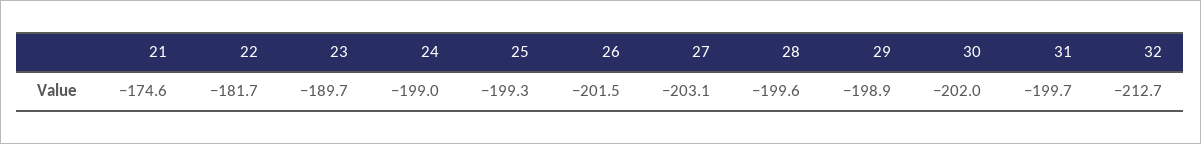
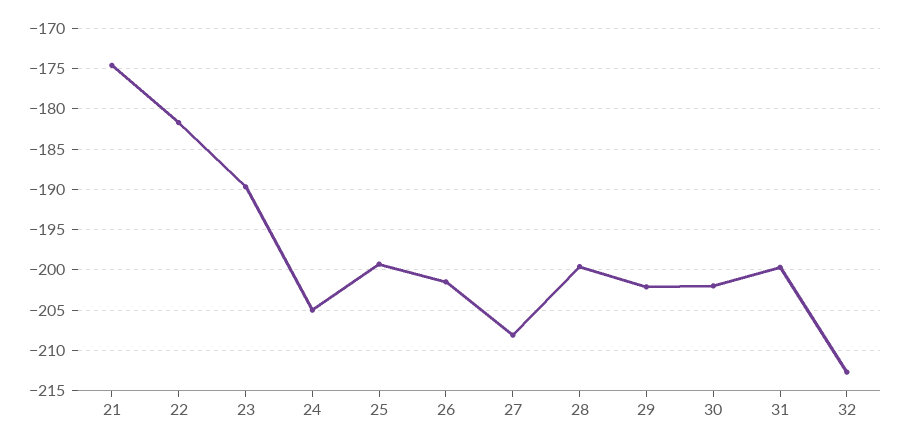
24: -199 -> -205
27: -203.1 -> -208
29: -198.9 -> -202

